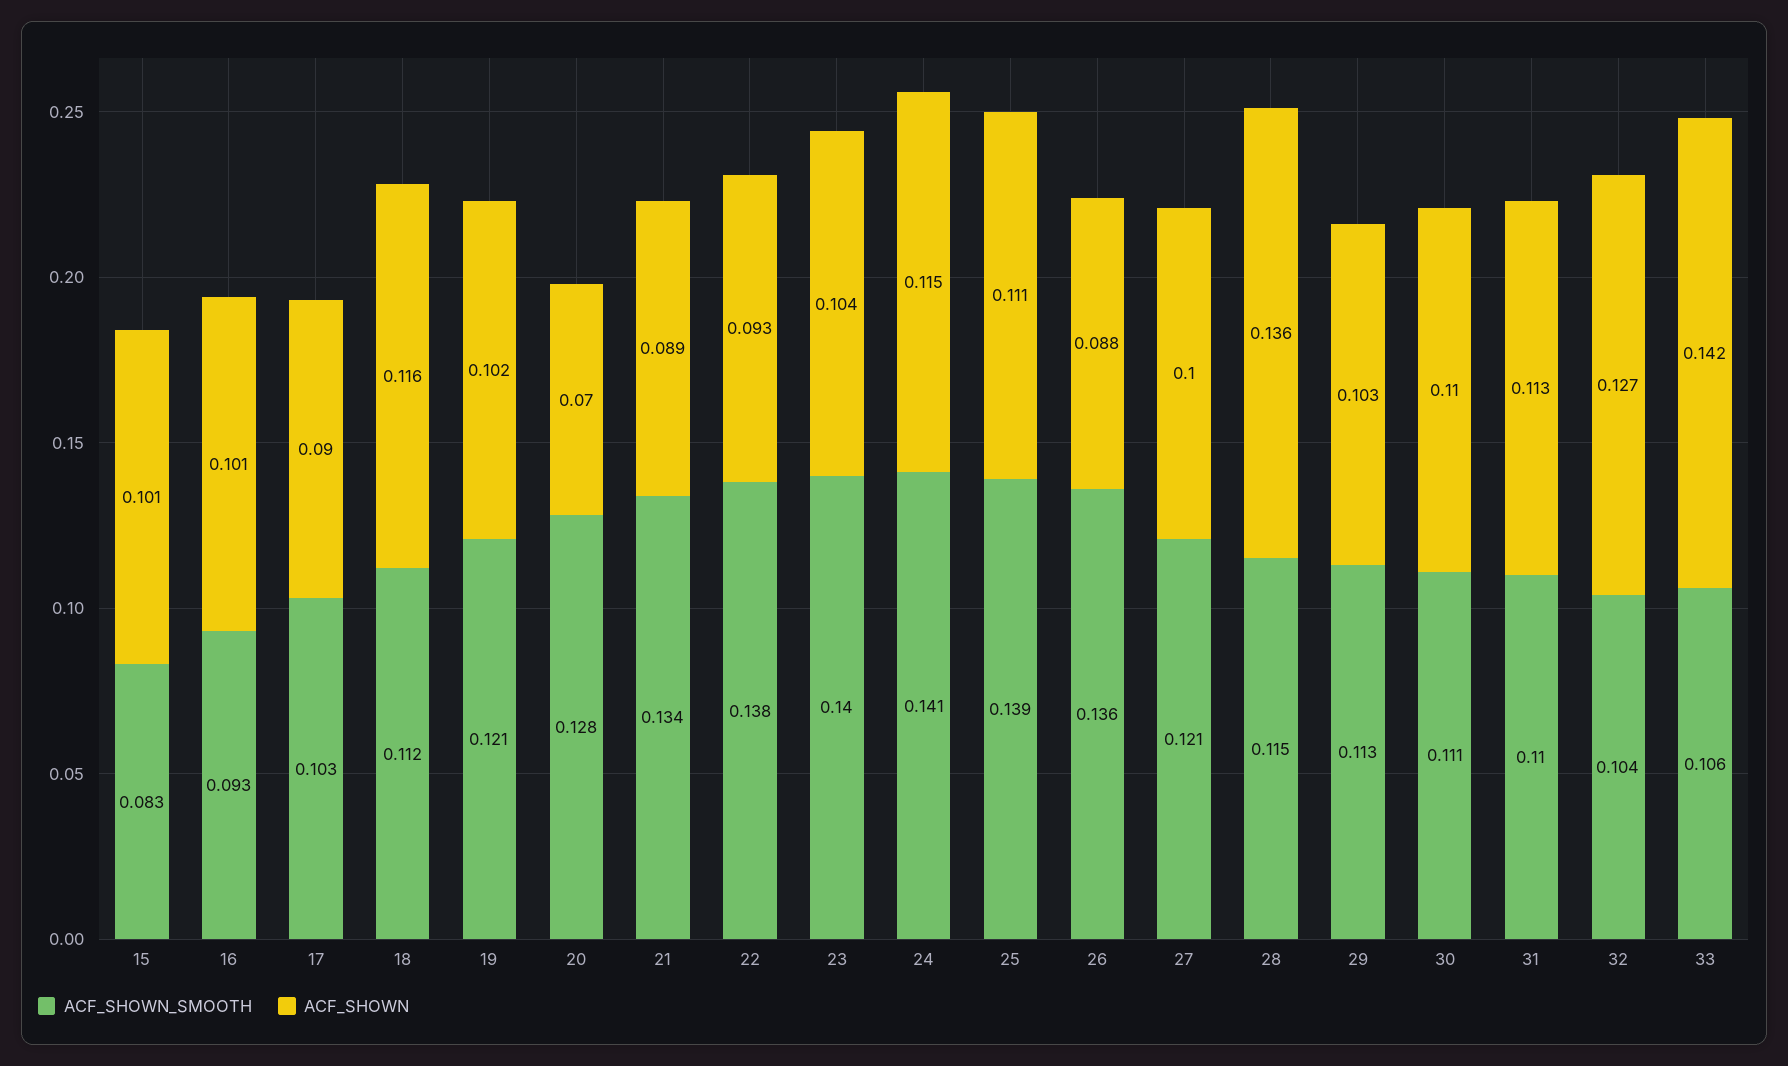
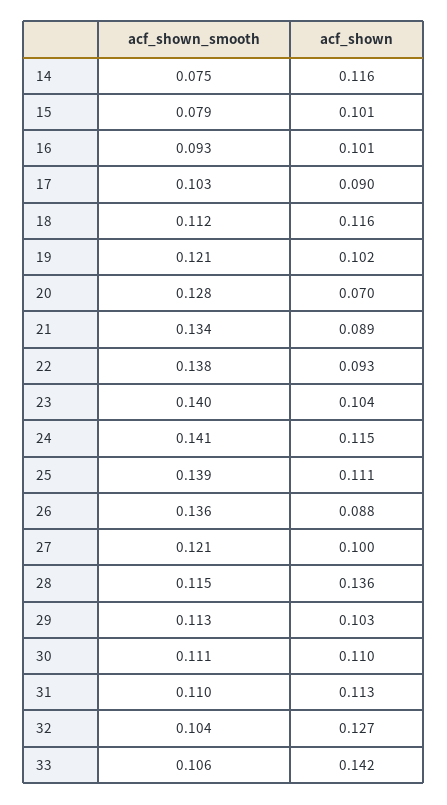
ACF_SHOWN_SMOOTH, 15: 0.083 -> 0.079
ACF_SHOWN_SMOOTH, 14: none -> 0.075
ACF_SHOWN, 14: none -> 0.116

